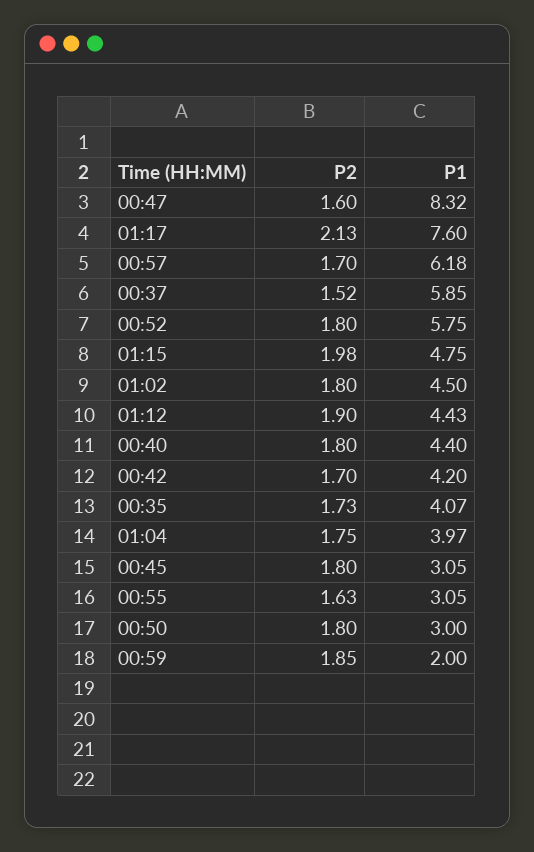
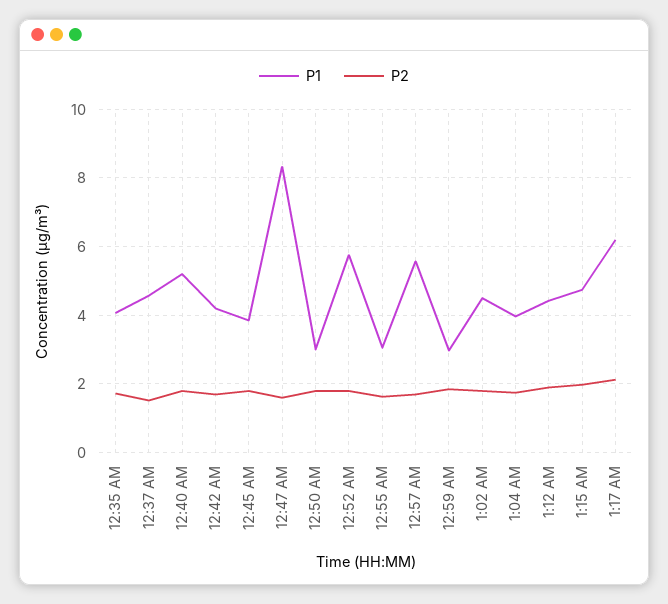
P1, 01:17: 7.6 -> 6.2
P1, 00:57: 6.18 -> 5.6
P1, 00:37: 5.85 -> 4.6
P1, 00:40: 4.4 -> 5.2
P1, 00:45: 3.05 -> 3.8
P1, 00:59: 2 -> 3

